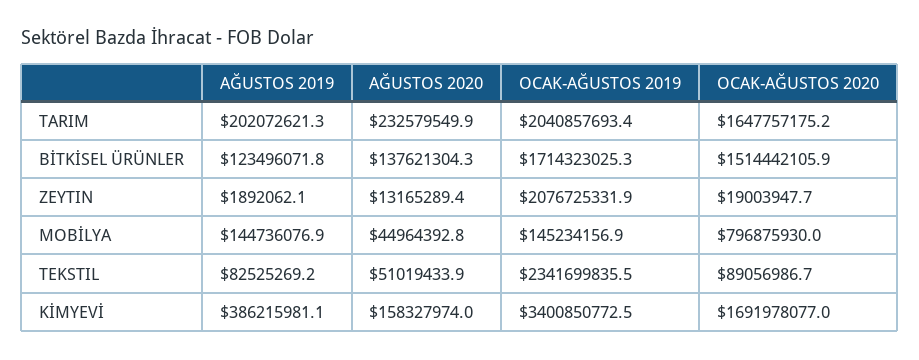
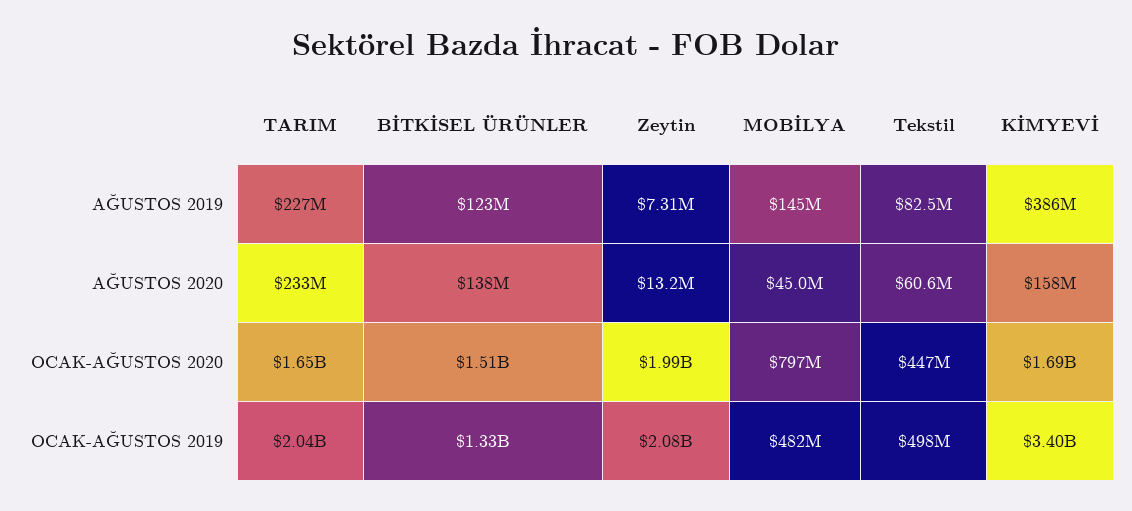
AĞUSTOS 2019, TARIM: 202072621.3 -> 227000000
OCAK-AĞUSTOS 2019, BİTKİSEL ÜRÜNLER: 1714323025.3 -> 1330000000
AĞUSTOS 2019, ZEYTIN: 1892062.1 -> 7310000
OCAK-AĞUSTOS 2020, ZEYTIN: 19003947.7 -> 1990000000
OCAK-AĞUSTOS 2019, MOBİLYA: 145234156.9 -> 482000000
AĞUSTOS 2020, TEKSTIL: 51019433.9 -> 60600000
OCAK-AĞUSTOS 2019, TEKSTIL: 2341699835.5 -> 498000000
OCAK-AĞUSTOS 2020, TEKSTIL: 89056986.7 -> 447000000

